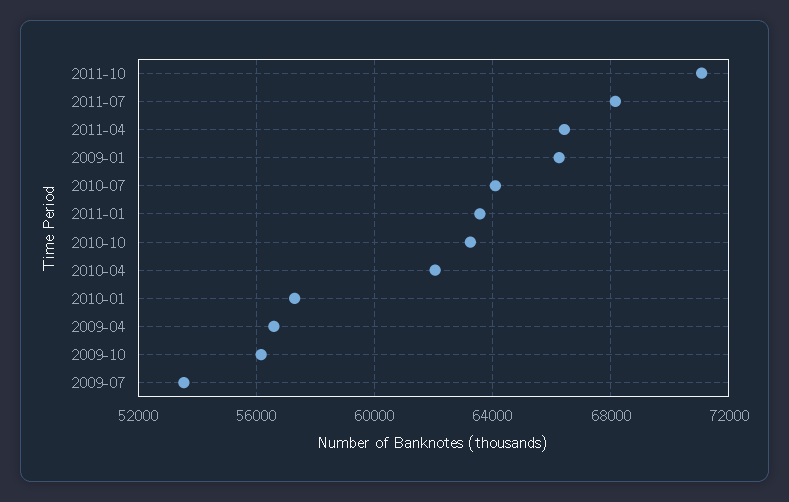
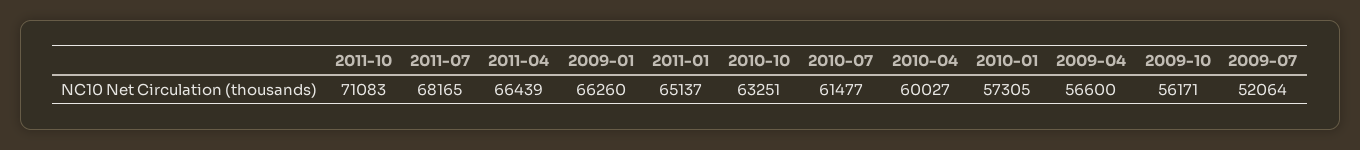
2010-07: 64000 -> 61477
2011-01: 63500 -> 65137
2010-04: 62000 -> 60027
2009-07: 53500 -> 52064

